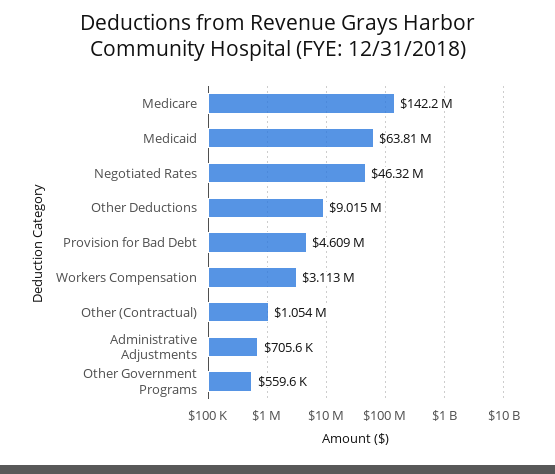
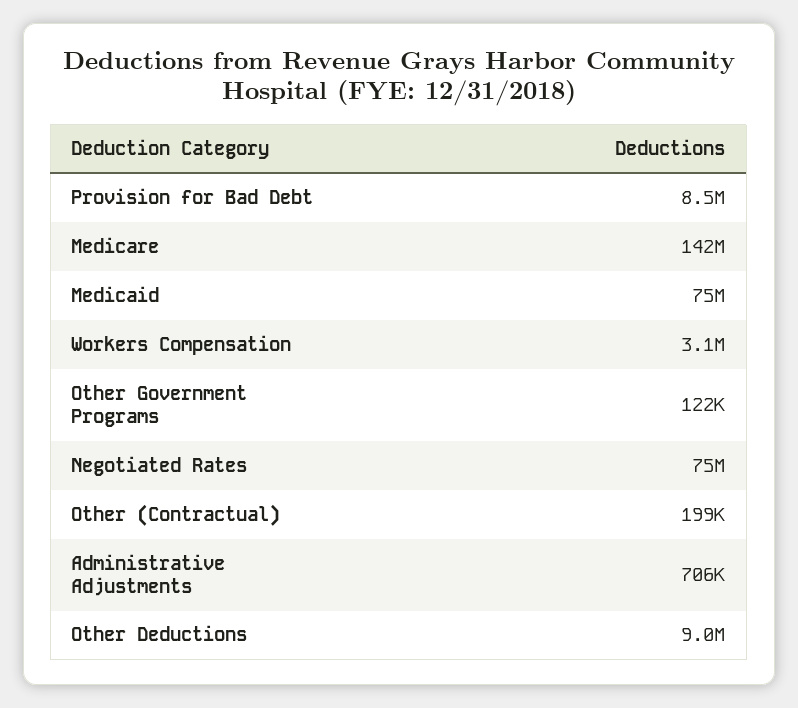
Medicaid: 63810000 -> 75000000
Negotiated Rates: 46320000 -> 75000000
Provision for Bad Debt: 4609000 -> 8500000
Other (Contractual): 1054000 -> 199000
Other Government Programs: 559600 -> 122000

